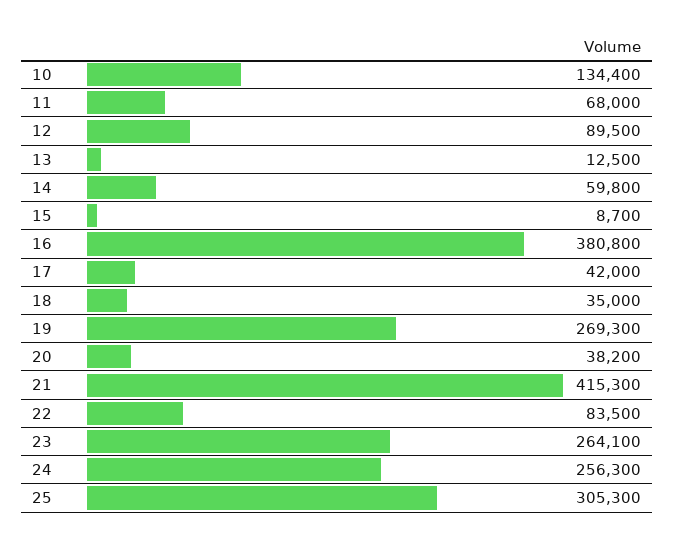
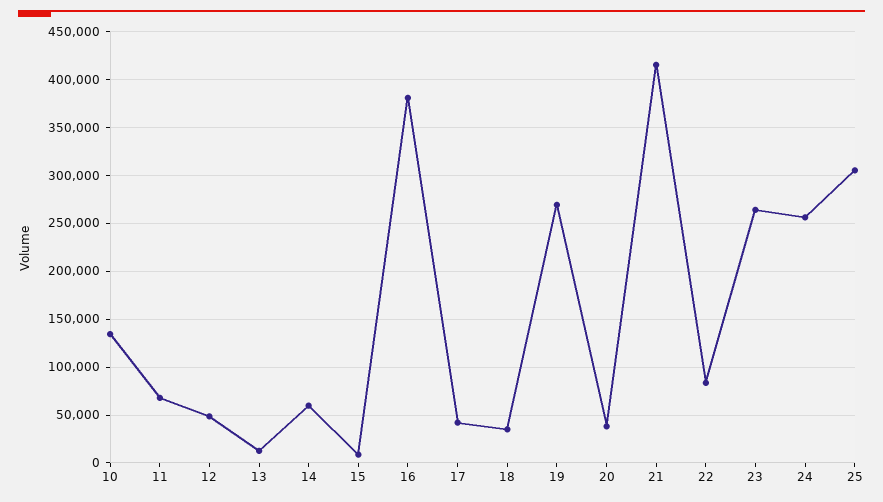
12: 89500 -> 50000

